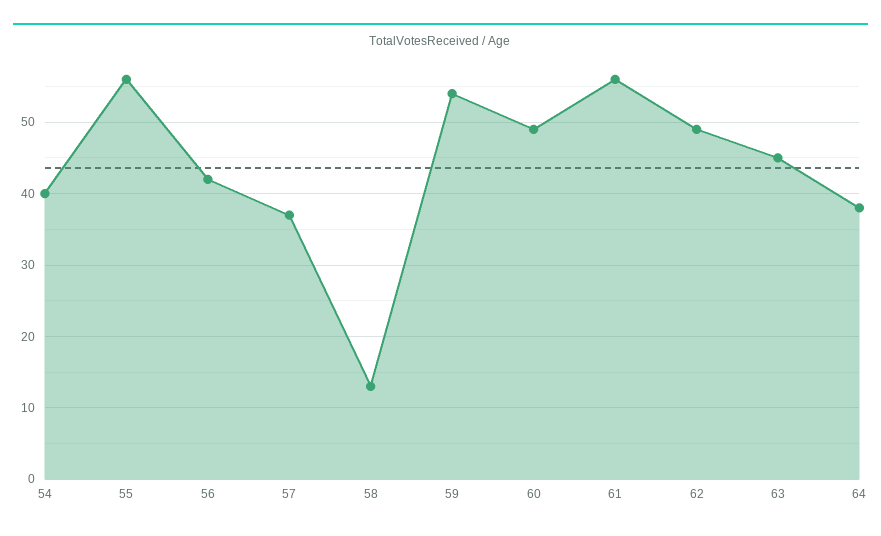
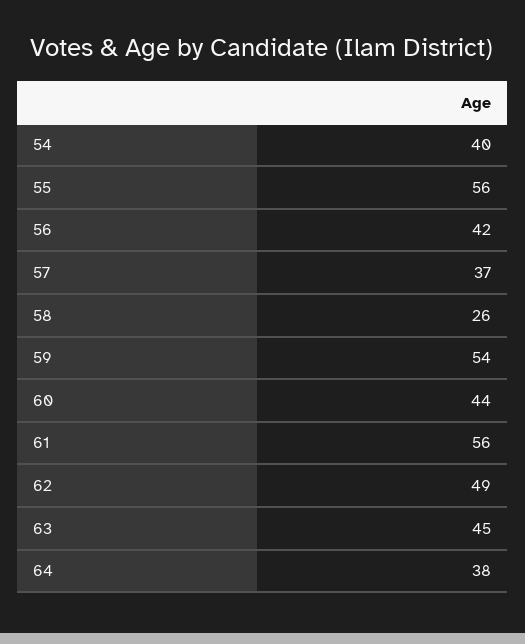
58: 13 -> 26
60: 49 -> 44

